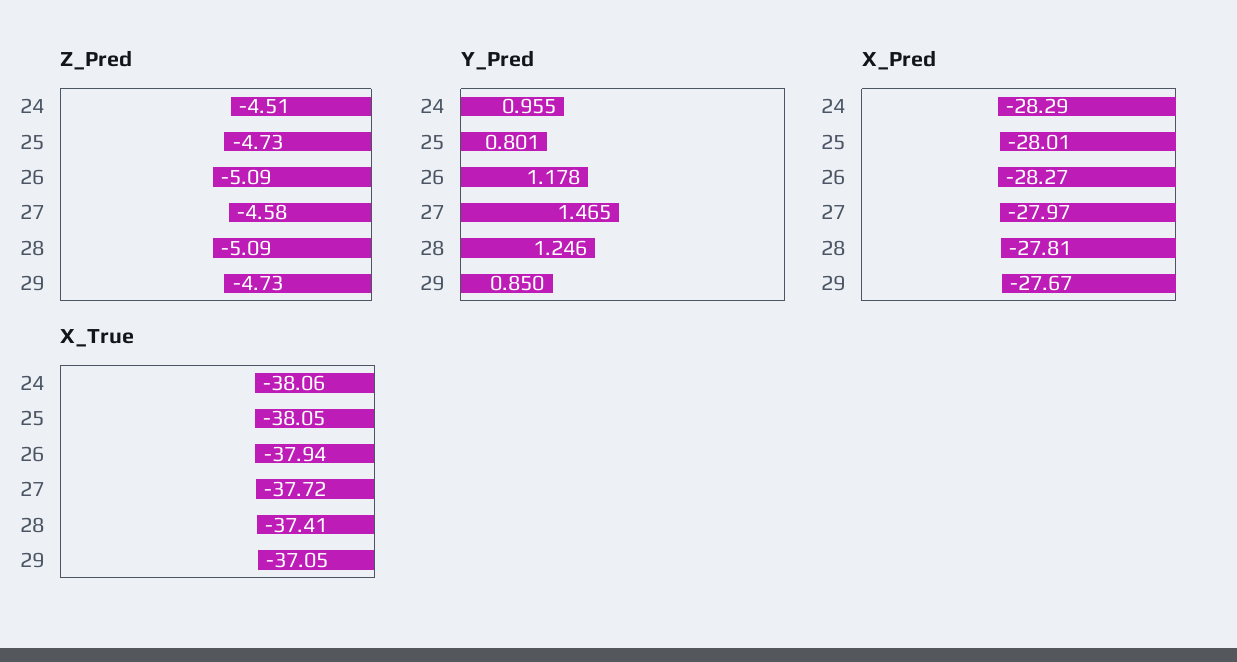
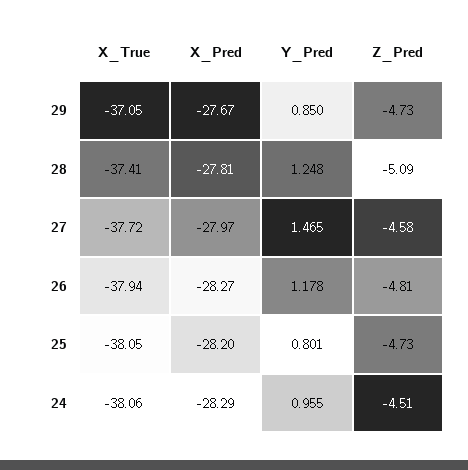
Z_Pred, 26: -5.09 -> -4.81
Y_Pred, 28: 1.246 -> 1.248
X_Pred, 25: -28.01 -> -28.2

